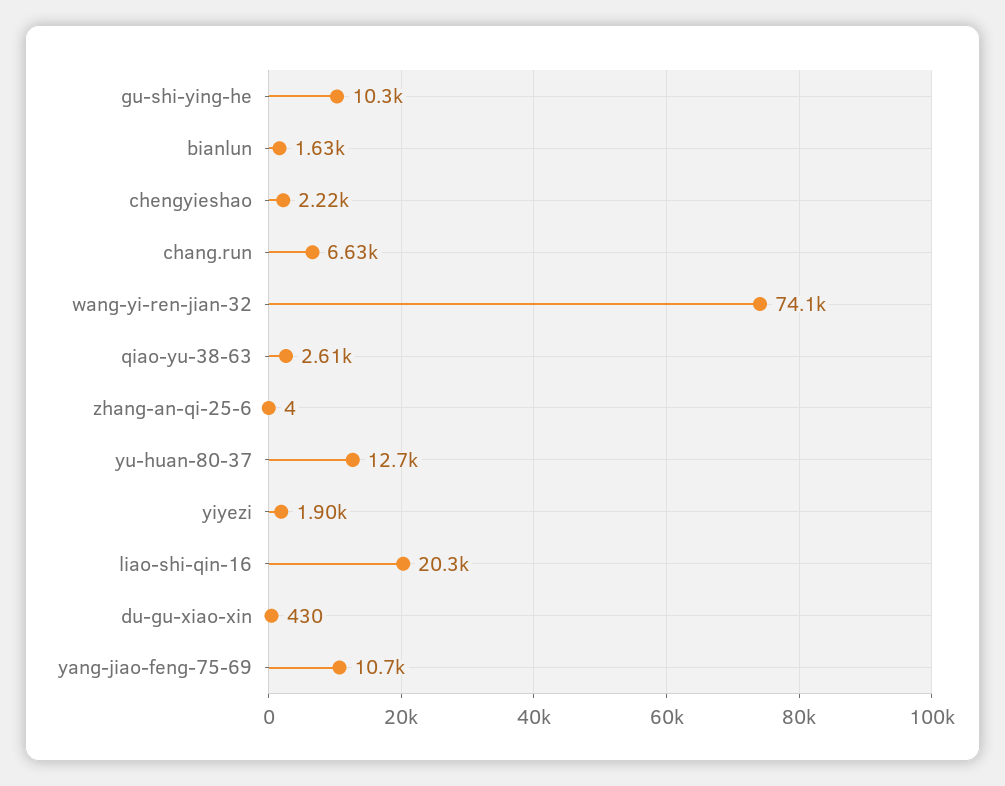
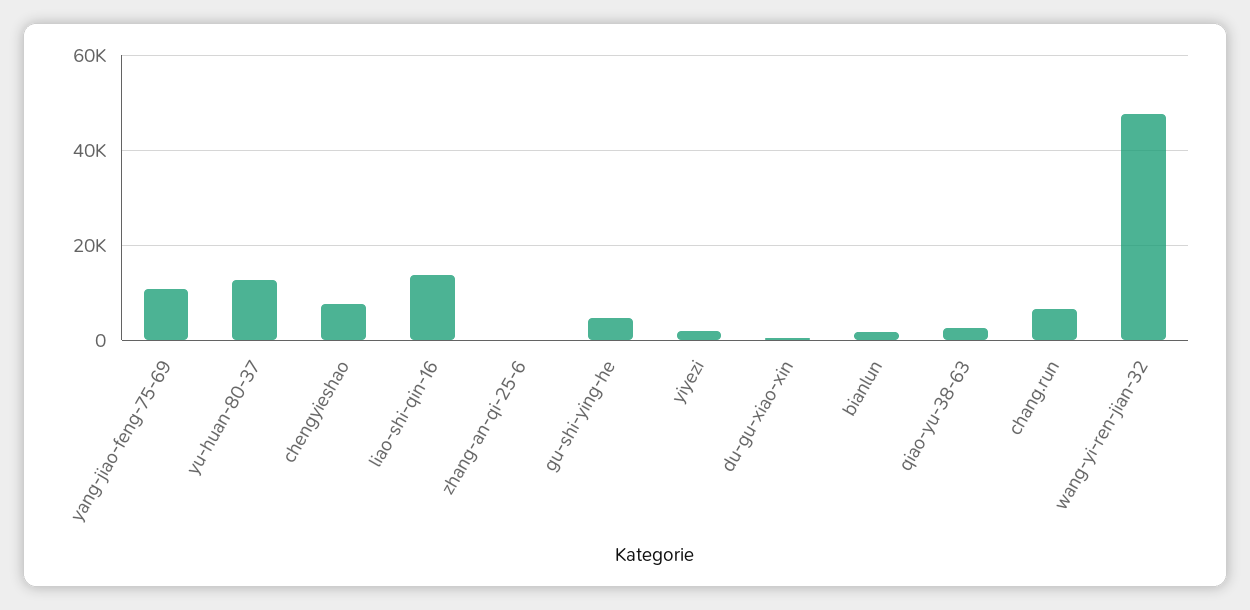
gu-shi-ying-he: 10300 -> 4000
chengyieshao: 2220 -> 8000
wang-yi-ren-jian-32: 74100 -> 48000
liao-shi-qin-16: 20300 -> 14000

